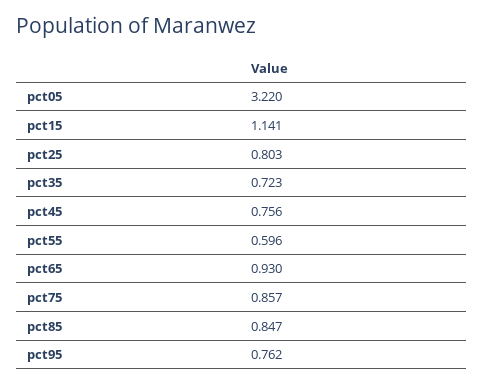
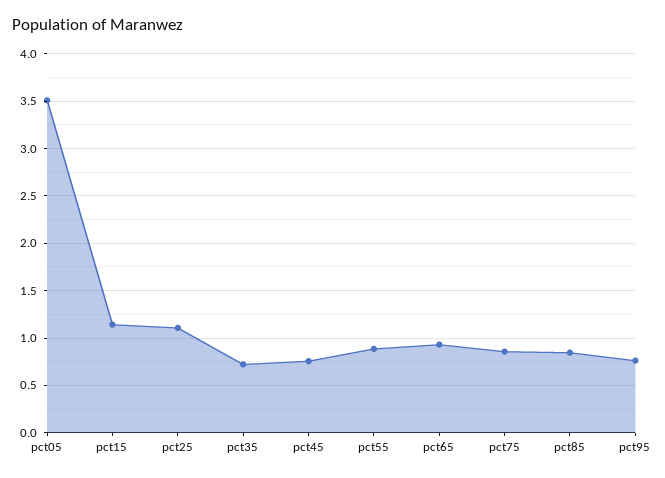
pct05: 3.22 -> 3.5
pct25: 0.803 -> 1.1
pct55: 0.596 -> 0.9

